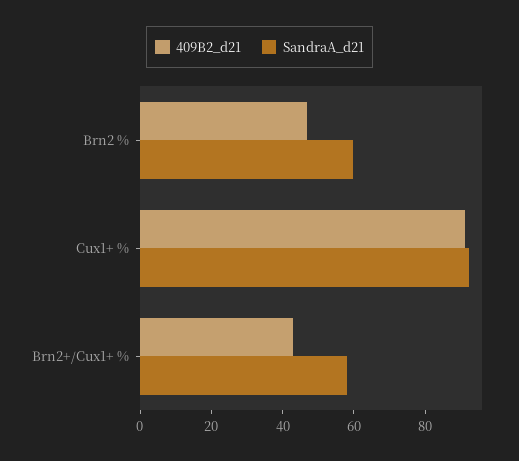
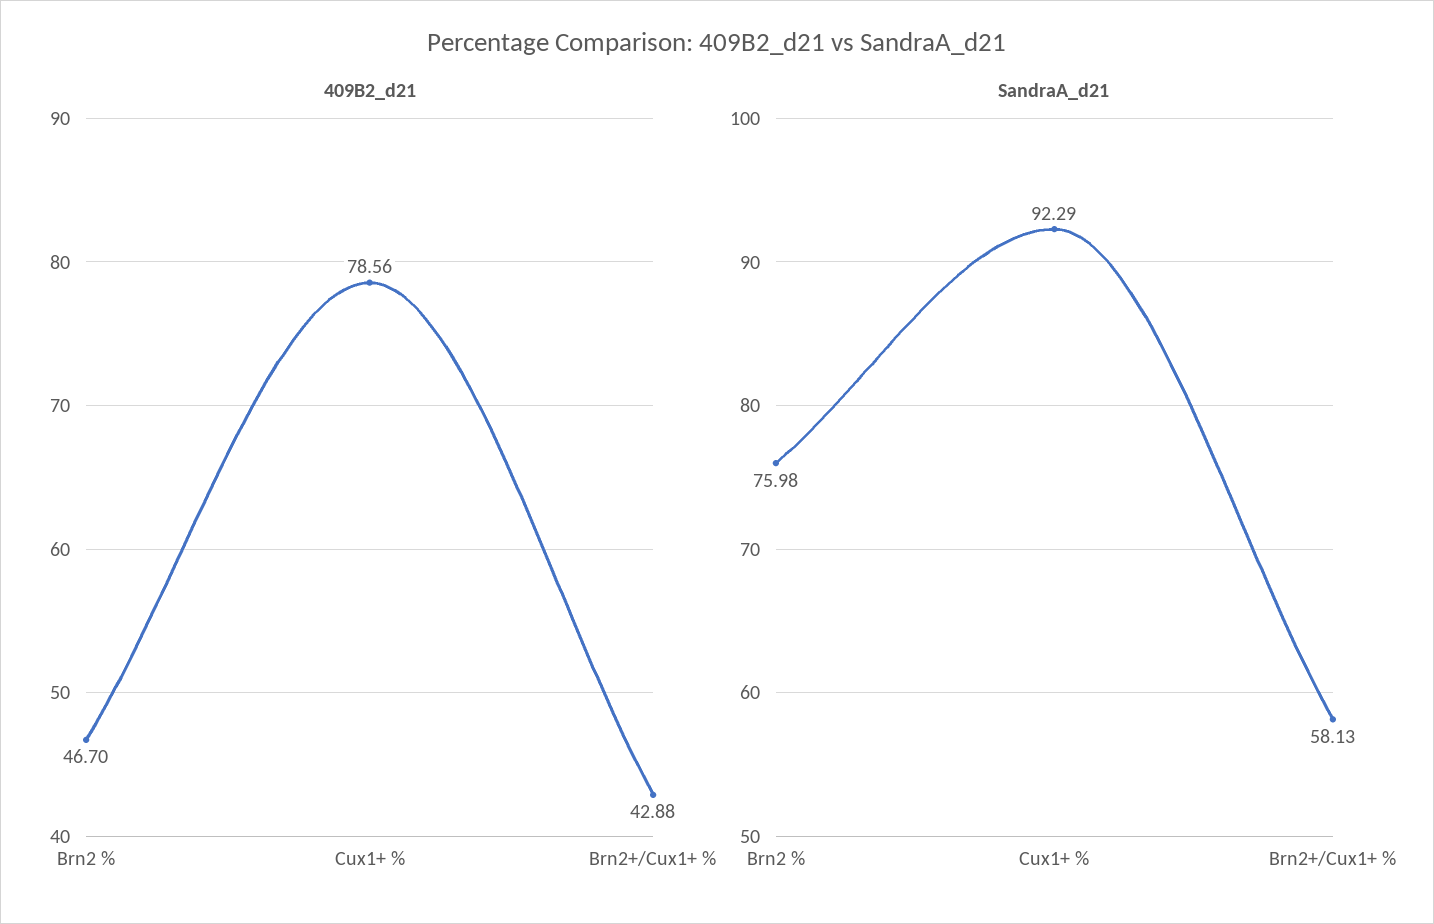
SandraA_d21, Brn2 %: 60 -> 75.98
409B2_d21, Cux1+ %: 90 -> 78.56

